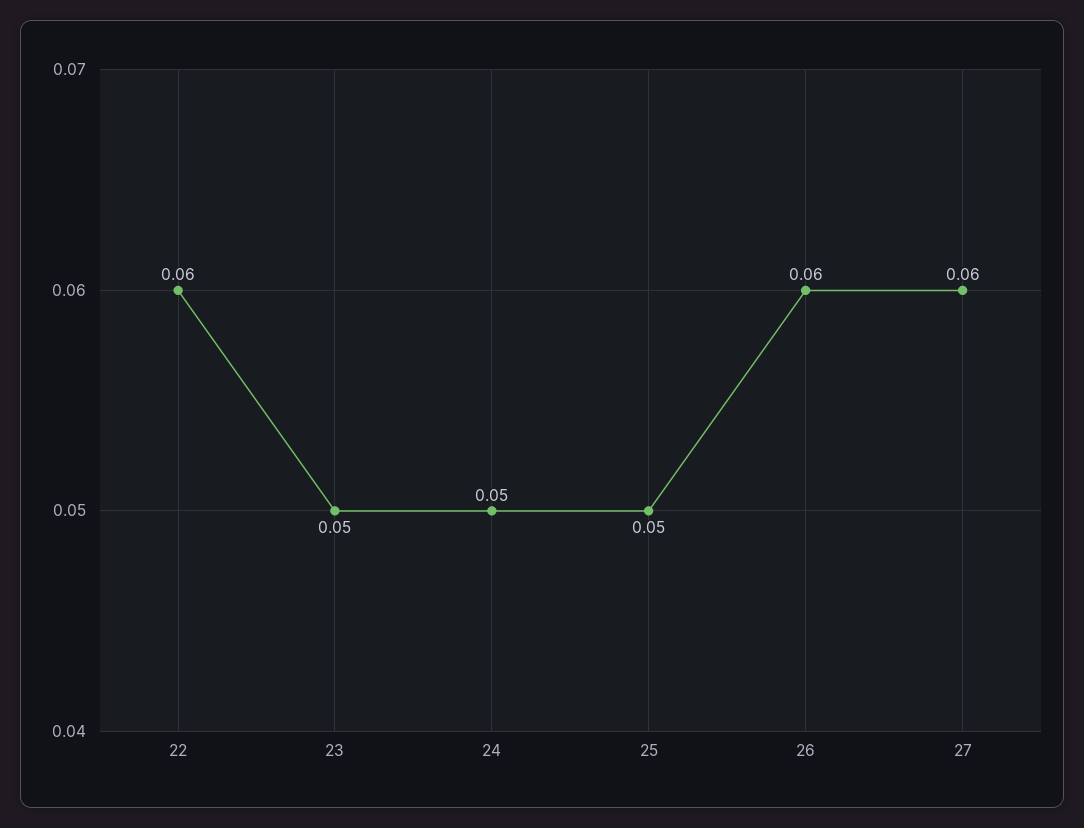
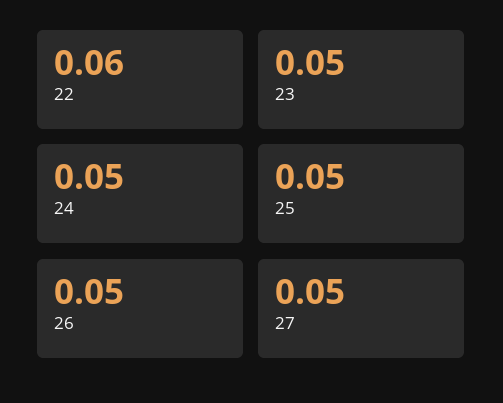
26: 0.06 -> 0.05
27: 0.06 -> 0.05

